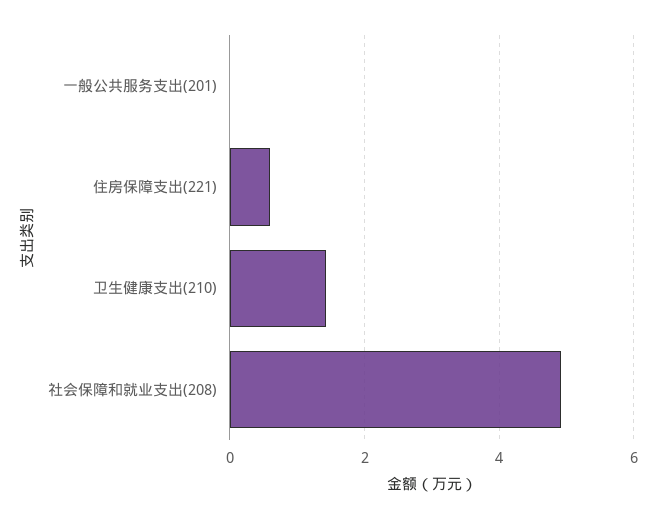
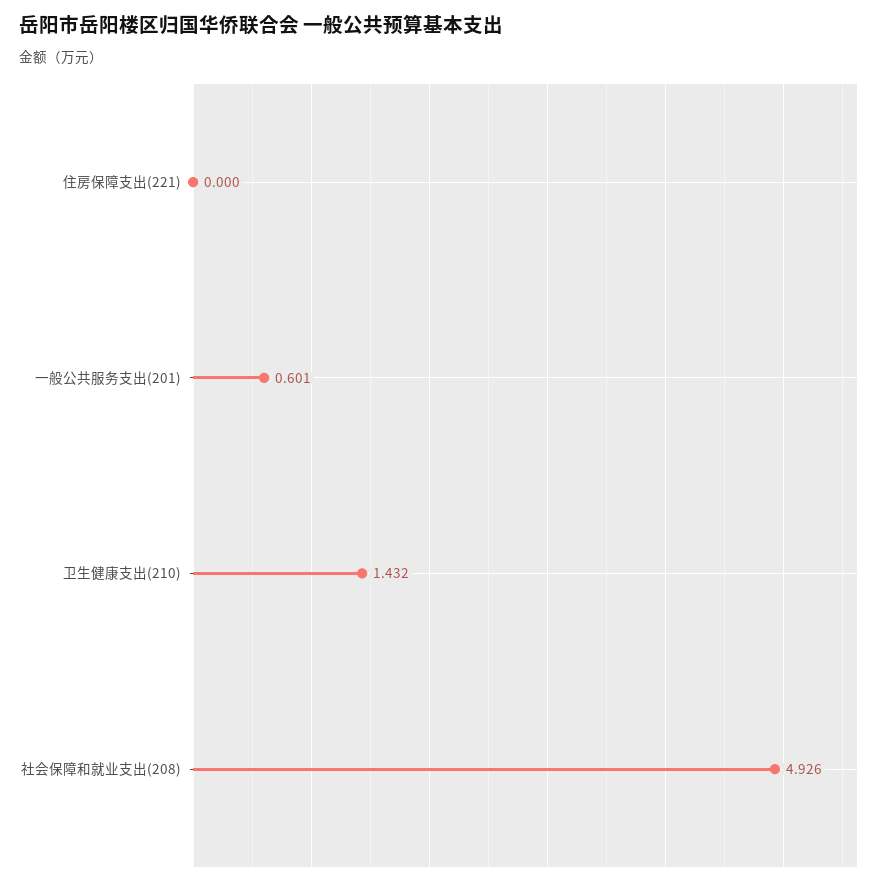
一般公共服务支出(201): 0 -> 0.601
住房保障支出(221): 0.6 -> 0

